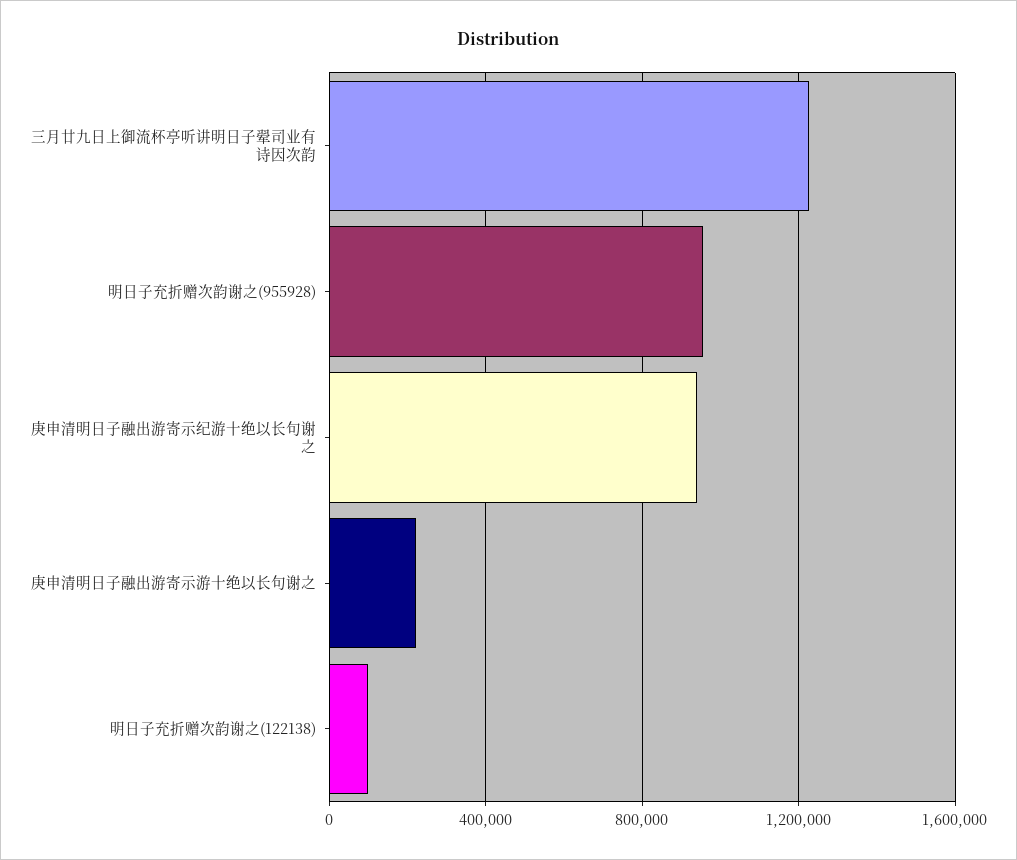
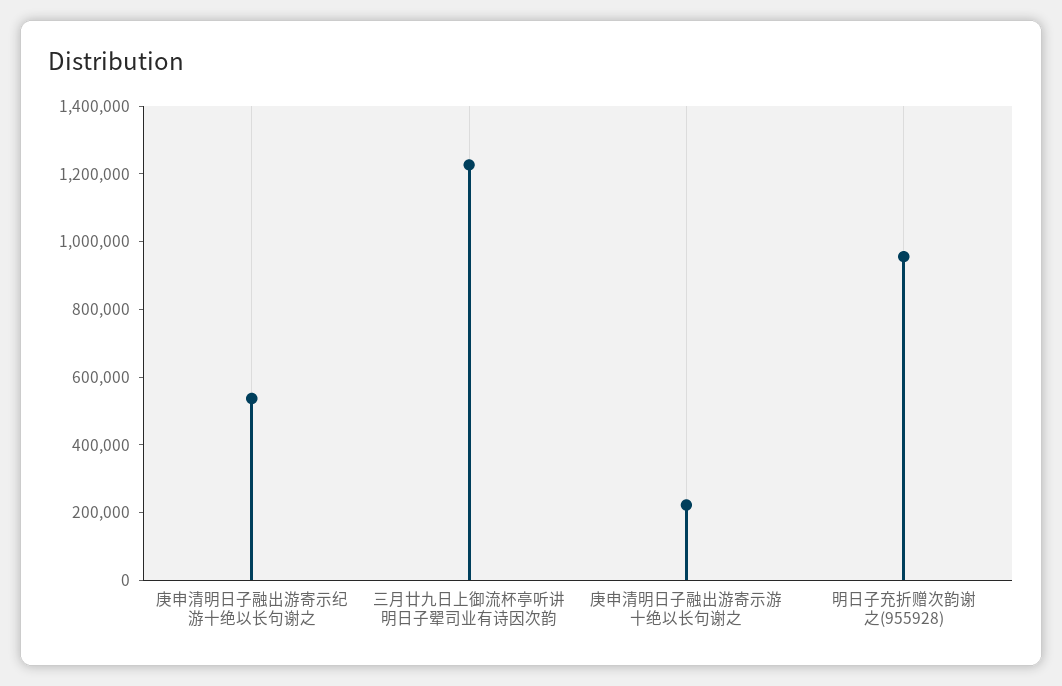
庚申清明日子融出游寄示纪游十绝以长句谢之: 950000 -> 550000
明日子充折赠次韵谢之(122138): 100000 -> none

